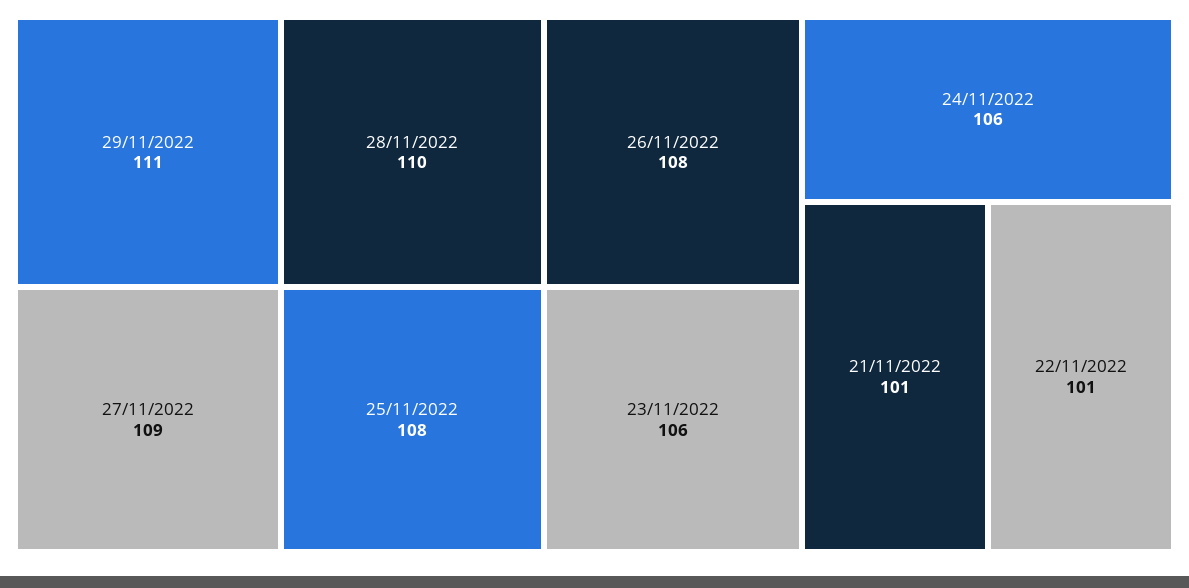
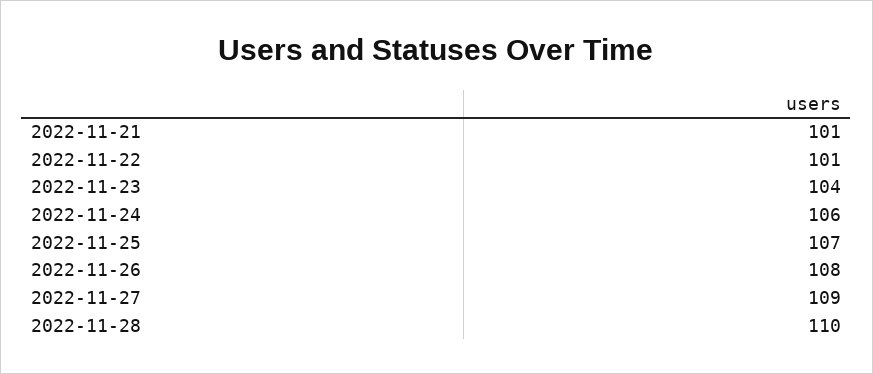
29/11/2022: 111 -> none
25/11/2022: 108 -> 107
23/11/2022: 106 -> 104

